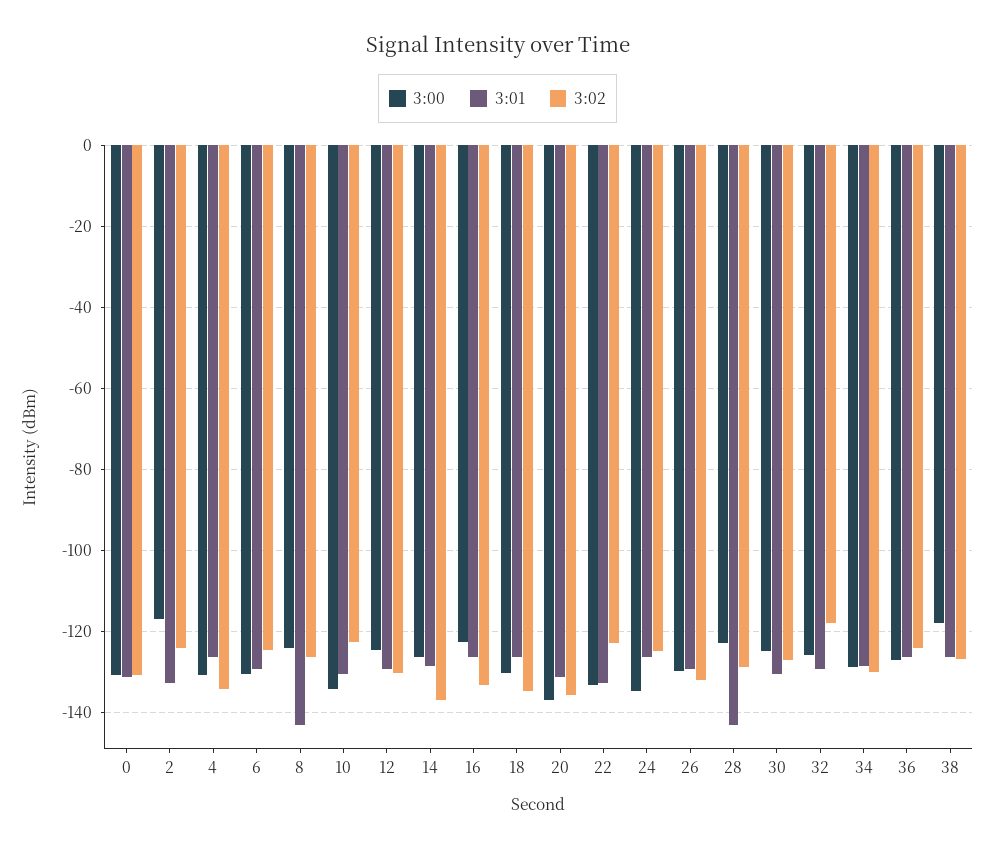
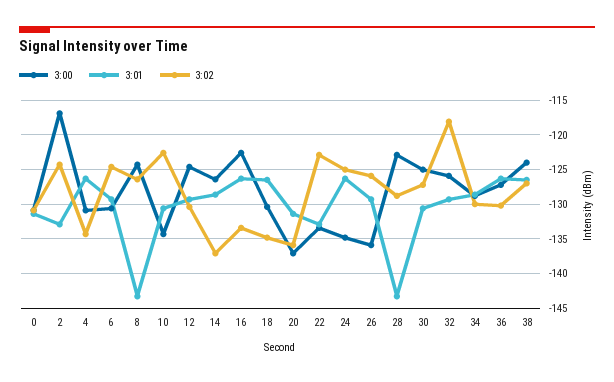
3:00, 26: -130 -> -136
3:02, 26: -132 -> -126
3:02, 36: -124 -> -130
3:00, 38: -118 -> -124

